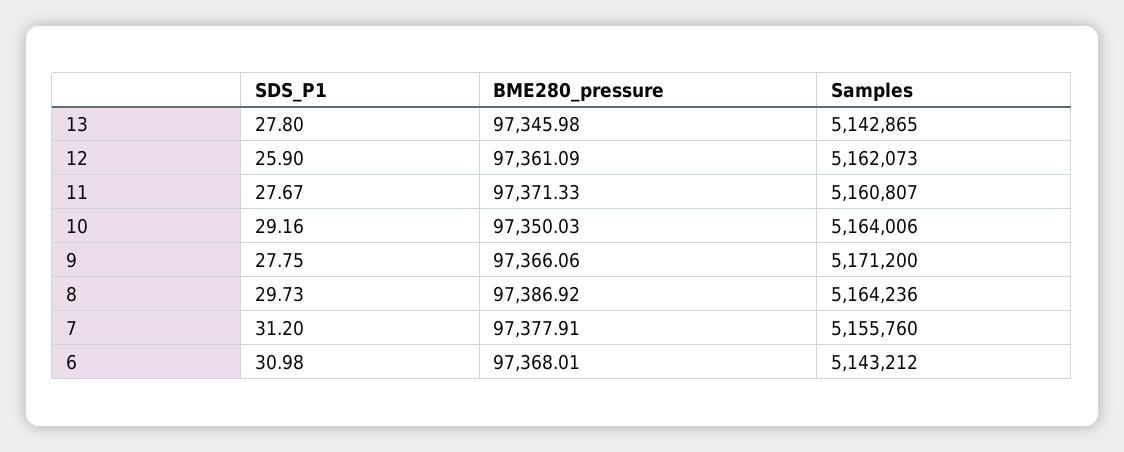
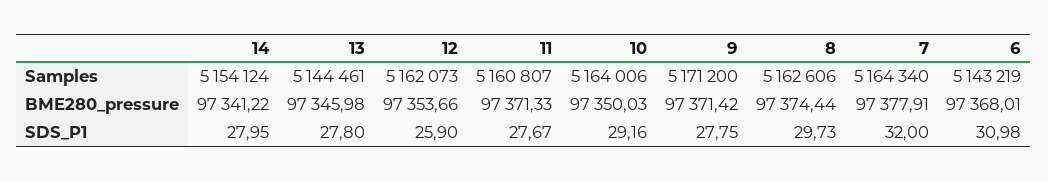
Samples, 13: 5142865 -> 5144461
BME280_pressure, 12: 97361.09 -> 97353.66
BME280_pressure, 9: 97366.06 -> 97371.42
BME280_pressure, 8: 97386.92 -> 97374.44
Samples, 8: 5164236 -> 5162606
SDS_P1, 7: 31.2 -> 32
Samples, 7: 5155760 -> 5164340
Samples, 6: 5143212 -> 5143219
Samples, 14: none -> 5154124
BME280_pressure, 14: none -> 97341.22
SDS_P1, 14: none -> 27.95

